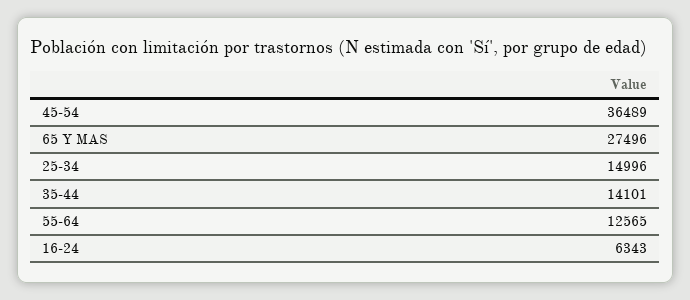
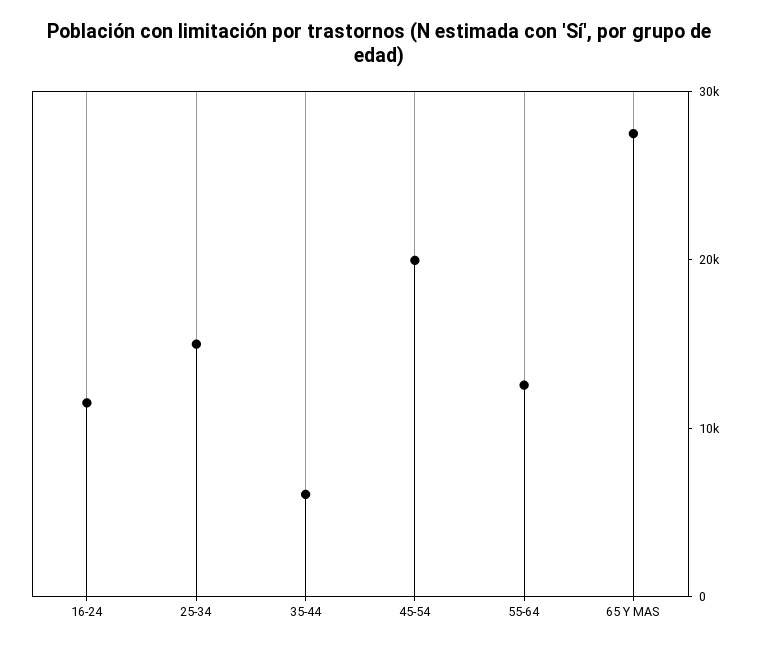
45-54: 36489 -> 20000
35-44: 14101 -> 6000
16-24: 6343 -> 12000

